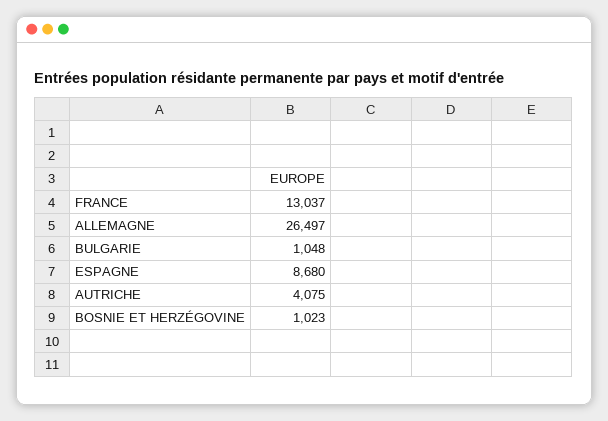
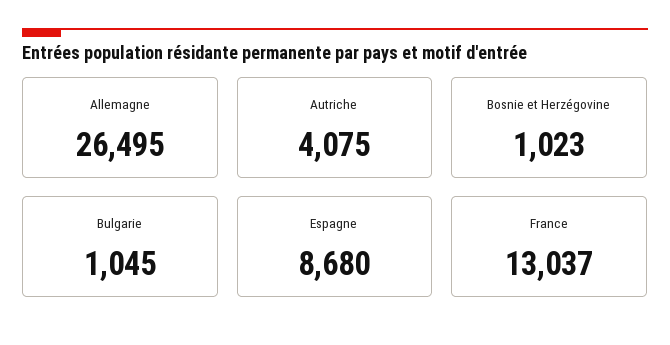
ALLEMAGNE: 26497 -> 26495
BULGARIE: 1048 -> 1045

